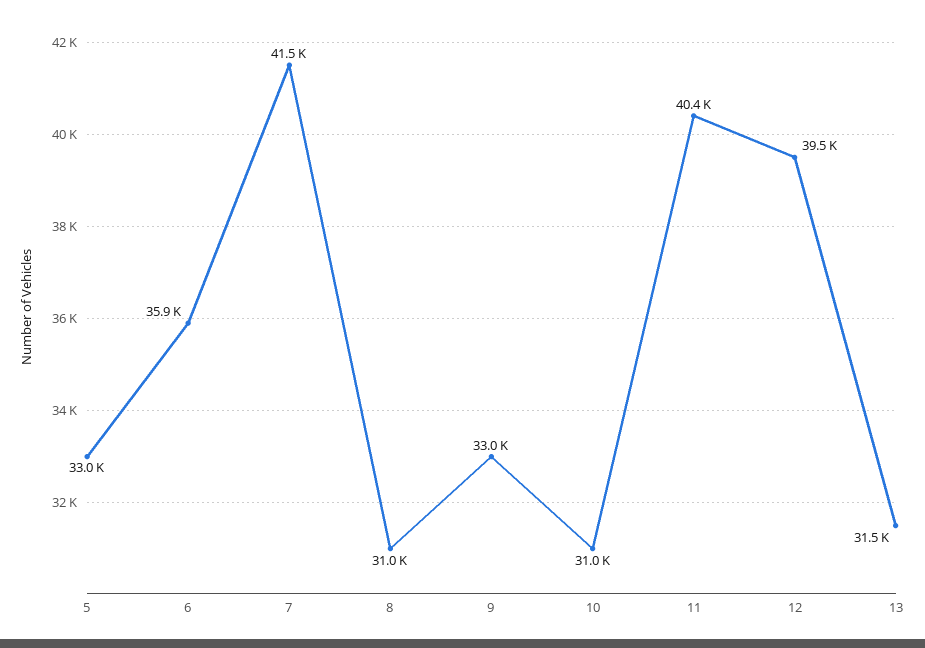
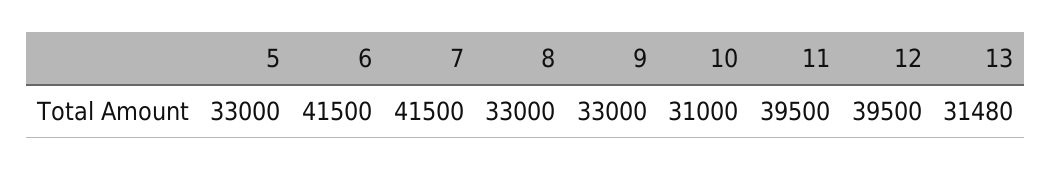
6: 35900 -> 41500
8: 31000 -> 33000
11: 40400 -> 39500

